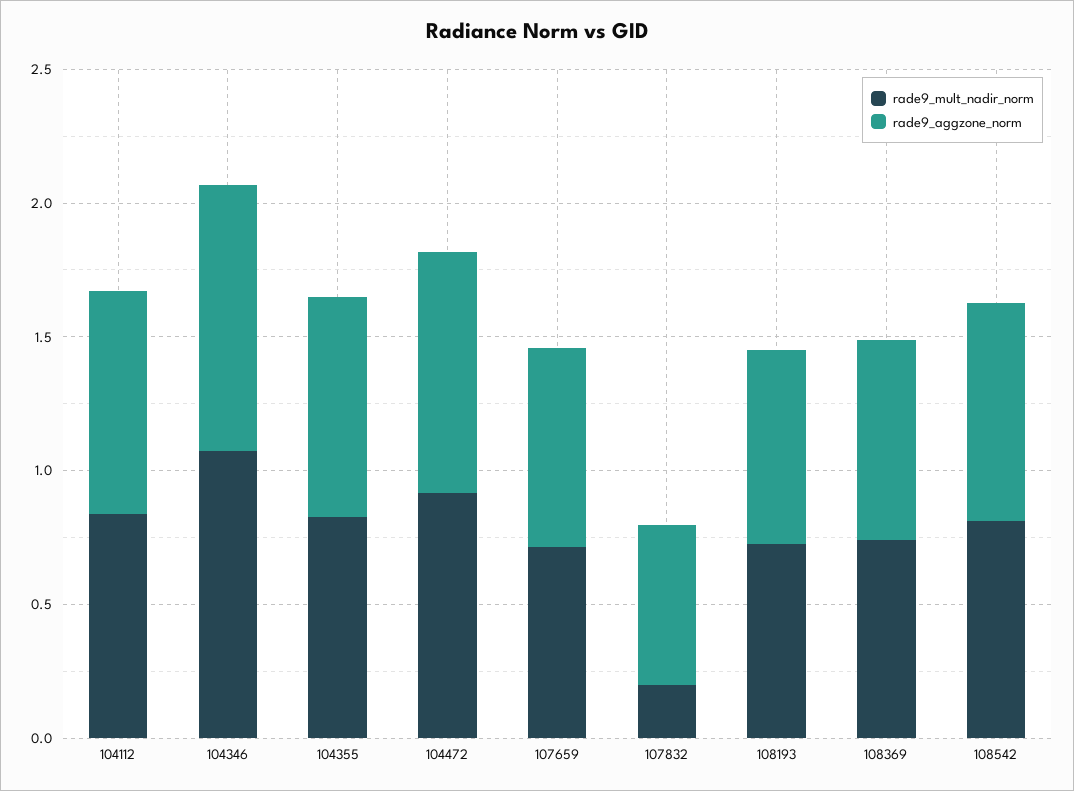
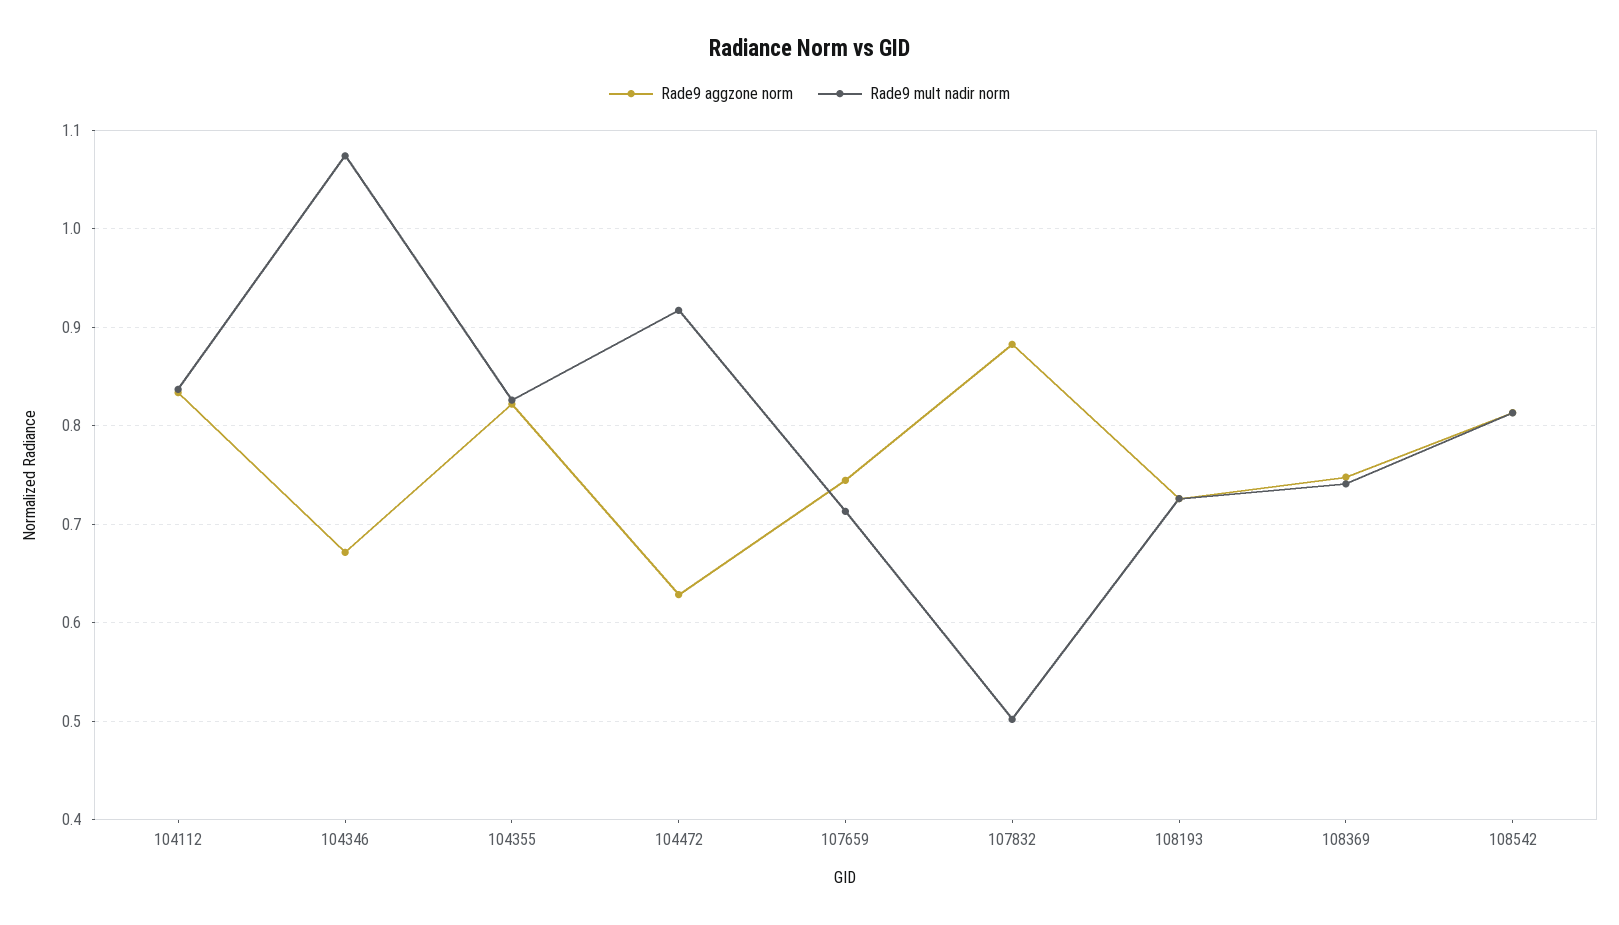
rade9_aggzone_norm, 104346: 1 -> 0.67
rade9_aggzone_norm, 104472: 0.9 -> 0.63
rade9_mult_nadir_norm, 107832: 0.2 -> 0.5
rade9_aggzone_norm, 107832: 0.6 -> 0.88

